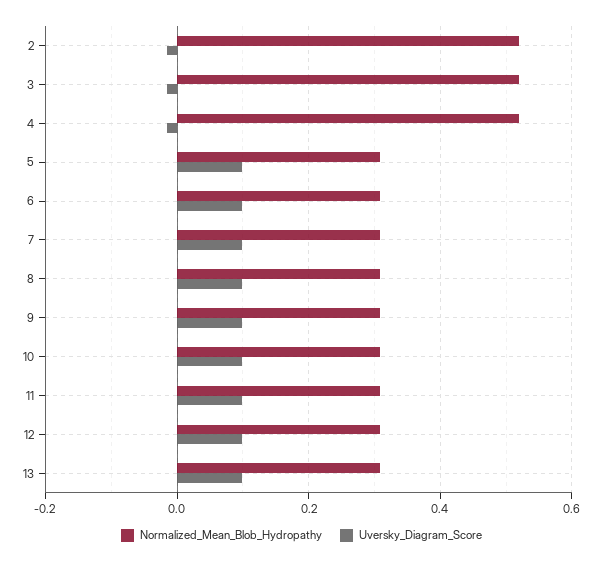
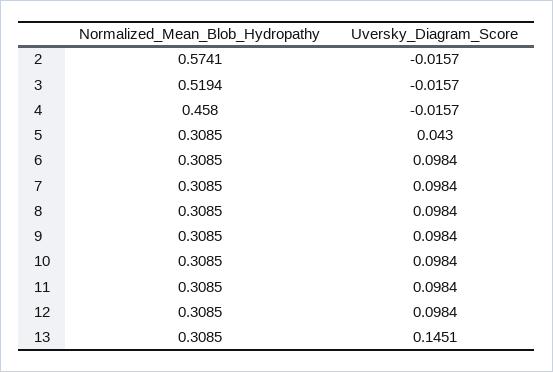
Normalized_Mean_Blob_Hydropathy, 2: 0.52 -> 0.5741
Normalized_Mean_Blob_Hydropathy, 4: 0.52 -> 0.458
Uversky_Diagram_Score, 5: 0.1 -> 0.043
Uversky_Diagram_Score, 13: 0.1 -> 0.1451

